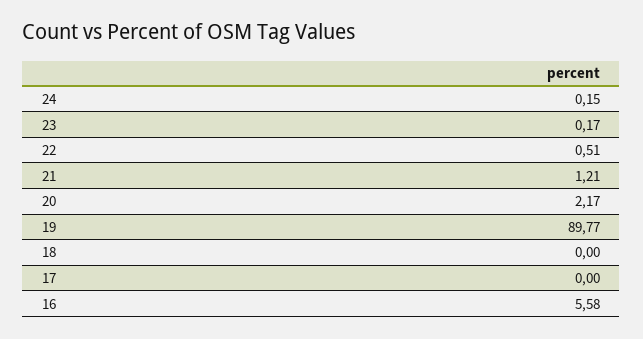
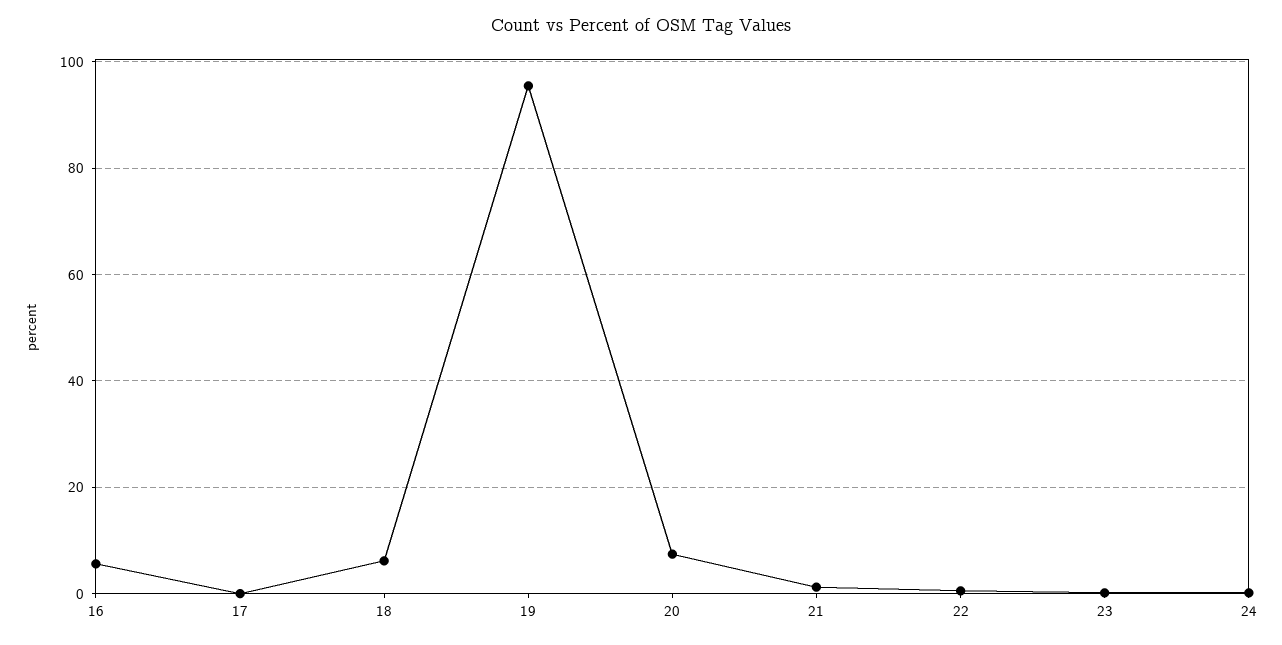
20: 2.17 -> 8
19: 89.77 -> 96
18: 0 -> 6

